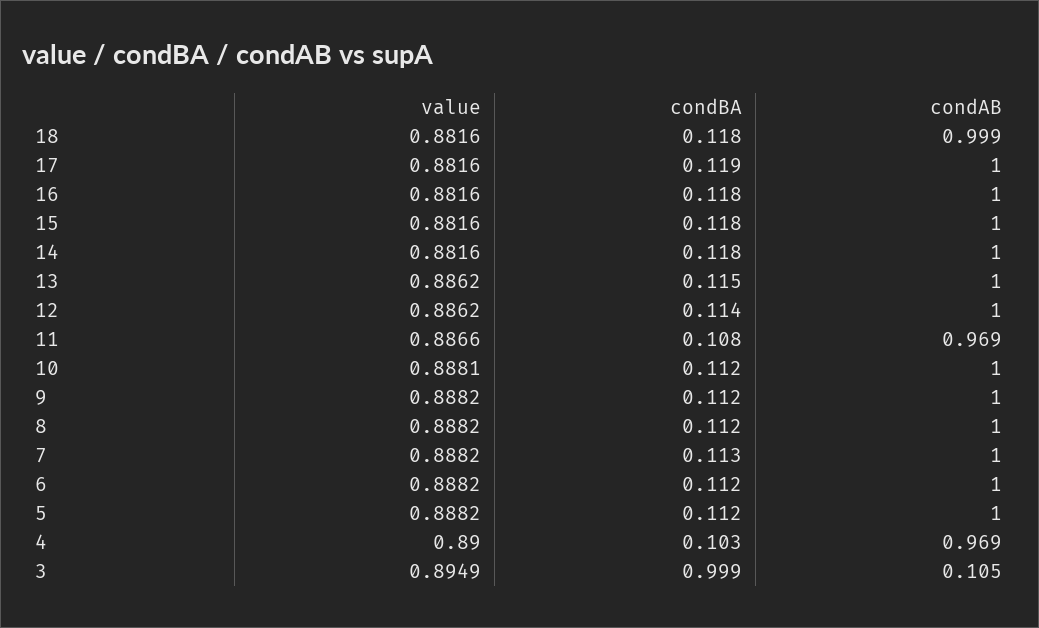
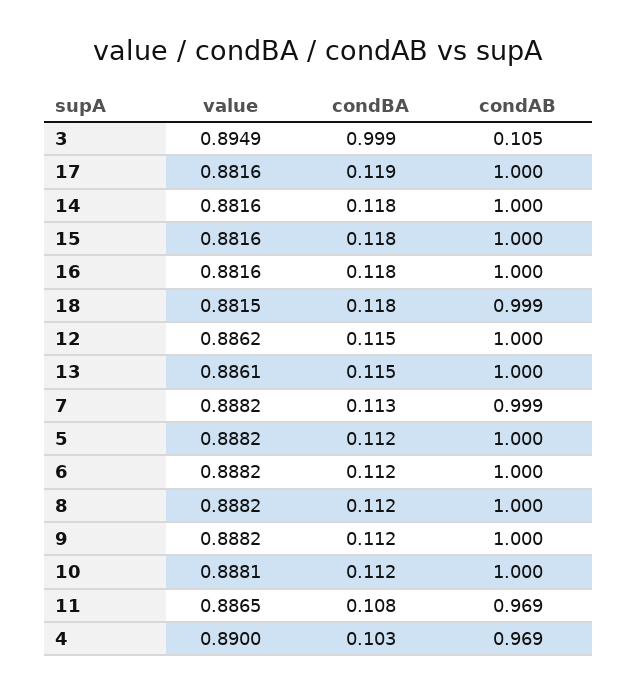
value, 18: 0.8816 -> 0.8815
value, 13: 0.8862 -> 0.8861
condBA, 12: 0.114 -> 0.115
value, 11: 0.8866 -> 0.8865
condAB, 7: 1 -> 0.999

